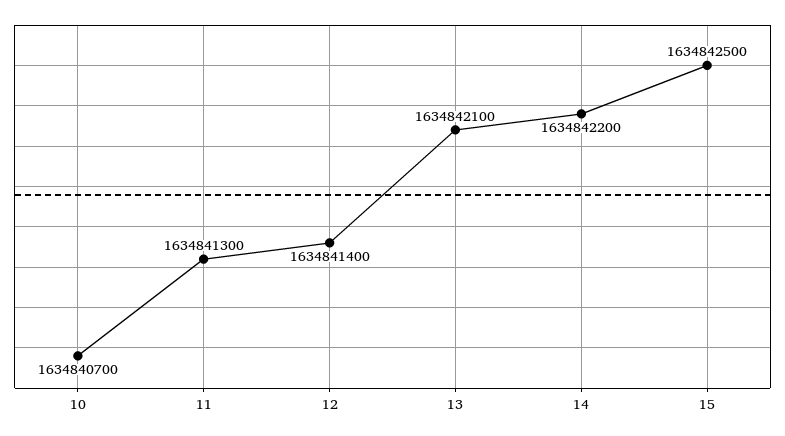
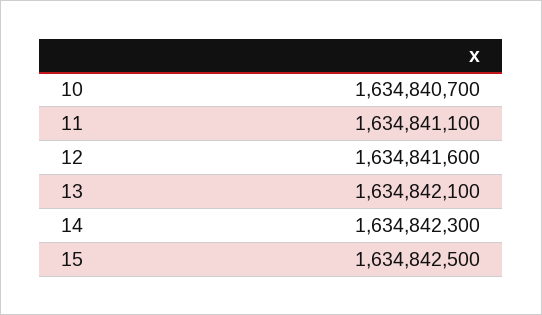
11: 1634841300 -> 1634841100
12: 1634841400 -> 1634841600
14: 1634842200 -> 1634842300

